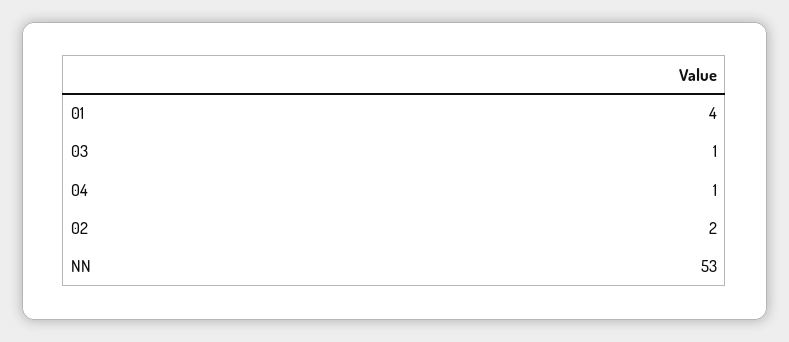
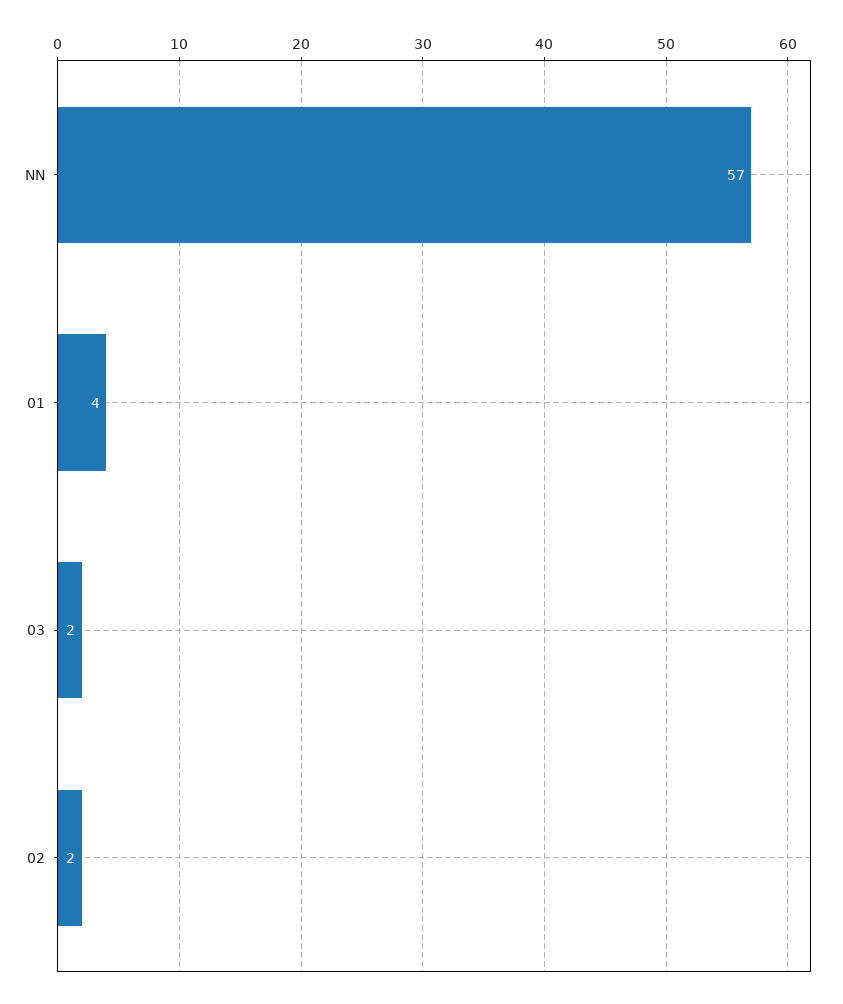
03: 1 -> 2
04: 1 -> none
NN: 53 -> 57

